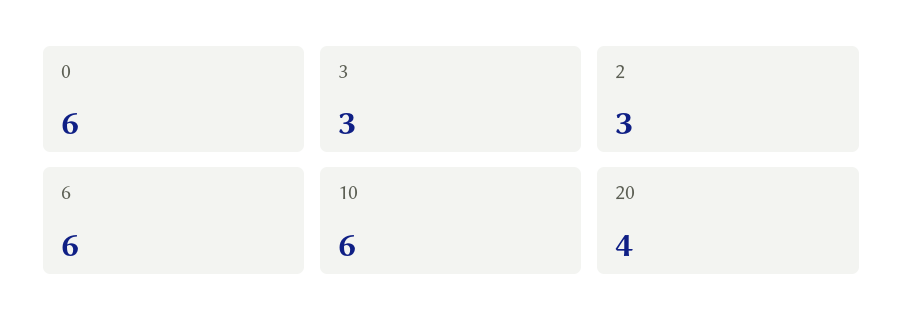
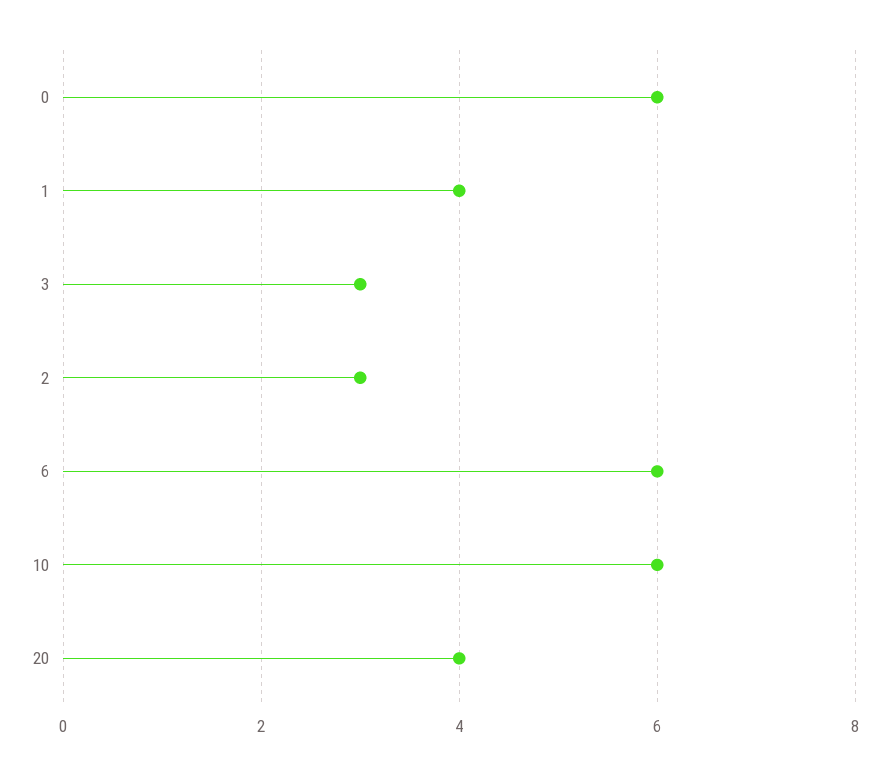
1: none -> 4

